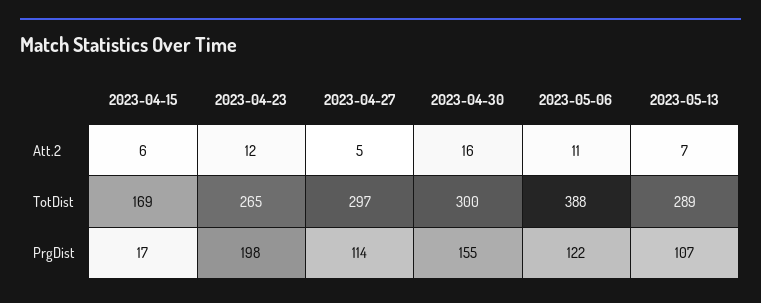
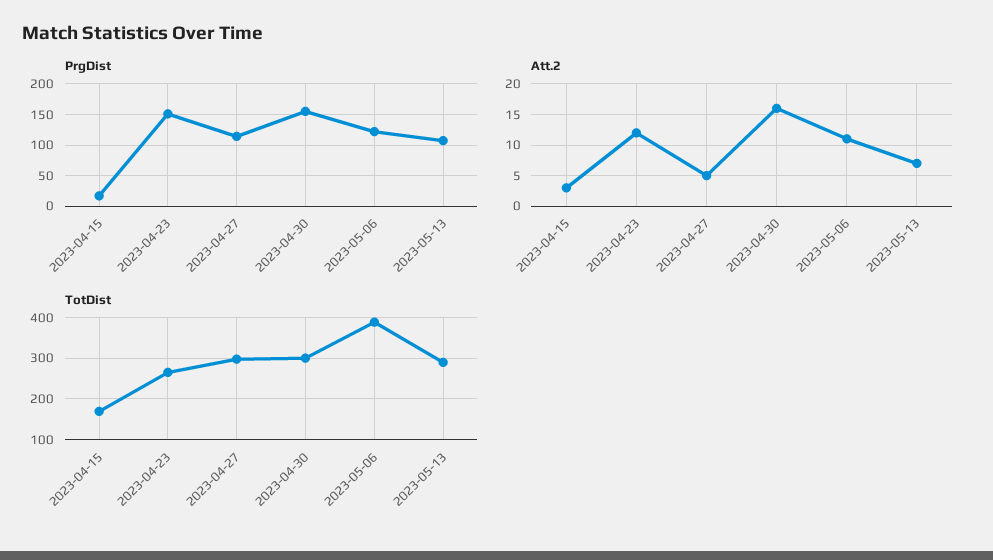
Att.2, 2023-04-15: 6 -> 3
PrgDist, 2023-04-23: 198 -> 150

